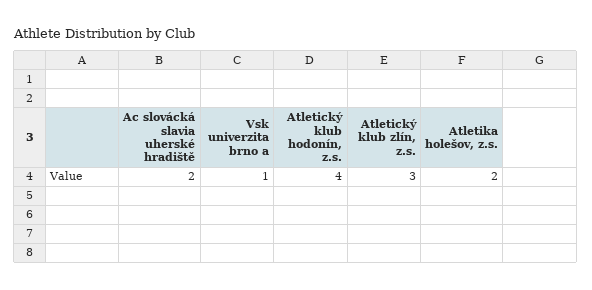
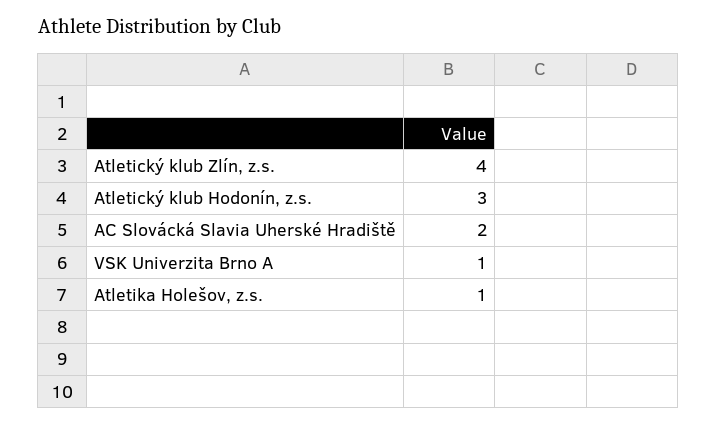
Atletický klub hodonín, z.s.: 4 -> 3
Atletický klub zlín, z.s.: 3 -> 4
Atletika holešov, z.s.: 2 -> 1

